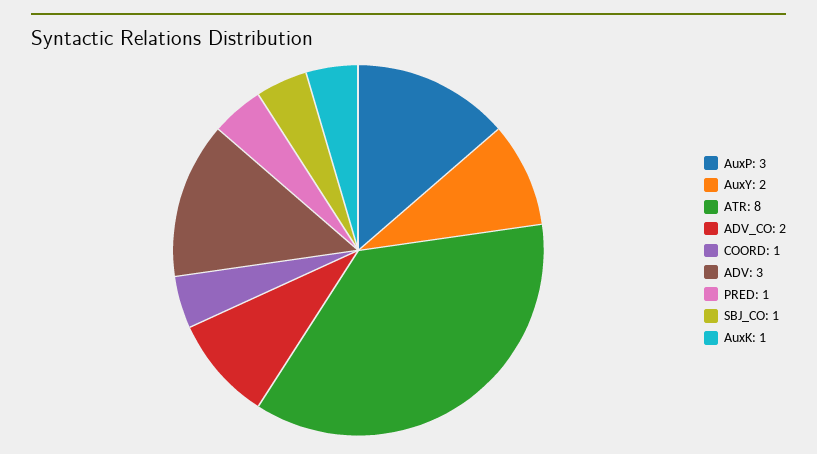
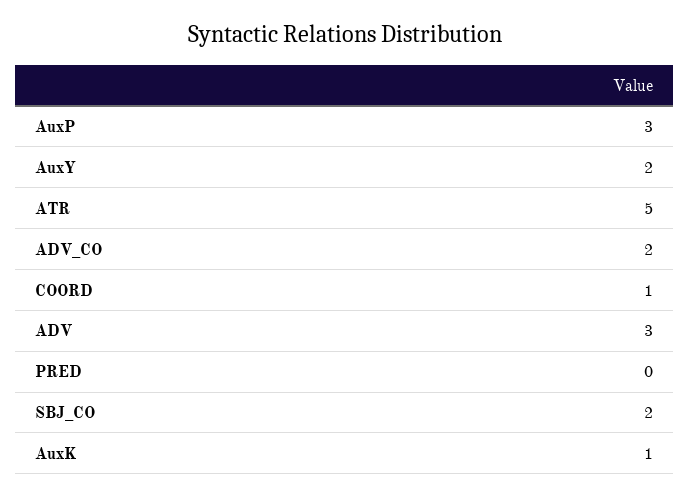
ATR: 8 -> 5
PRED: 1 -> 0
SBJ_CO: 1 -> 2

